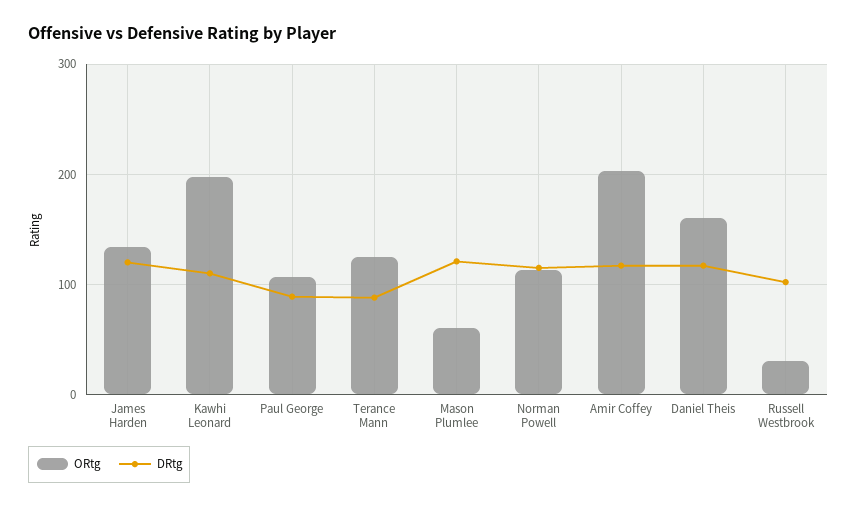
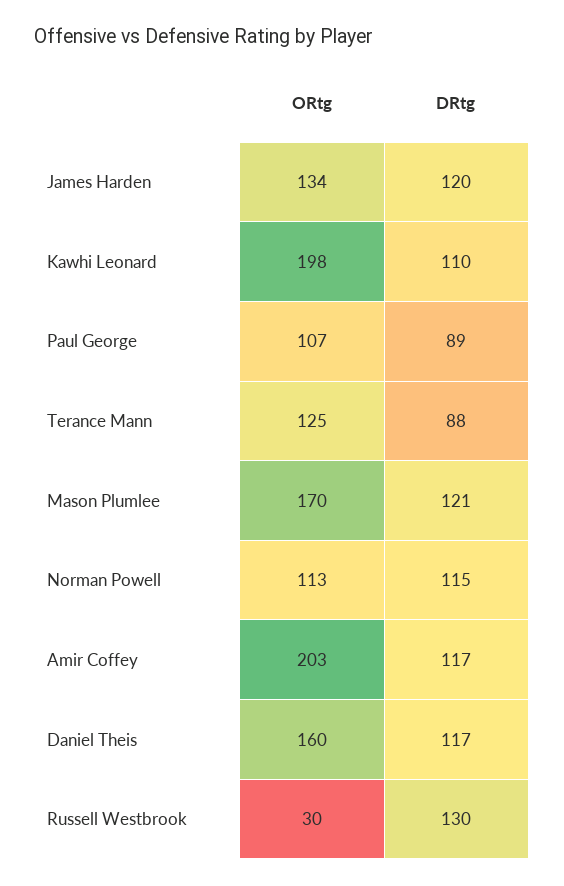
ORtg, Mason Plumlee: 60 -> 170
DRtg, Russell Westbrook: 100 -> 130

